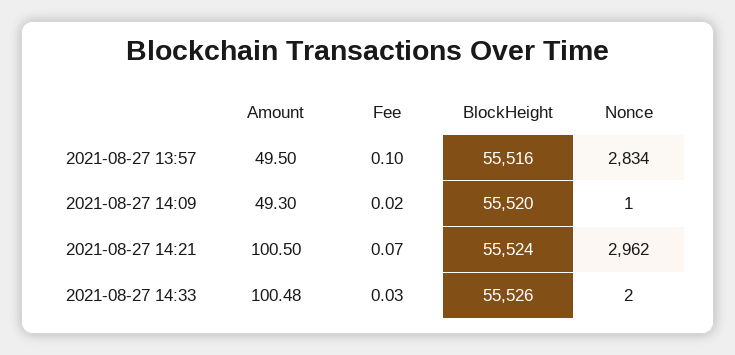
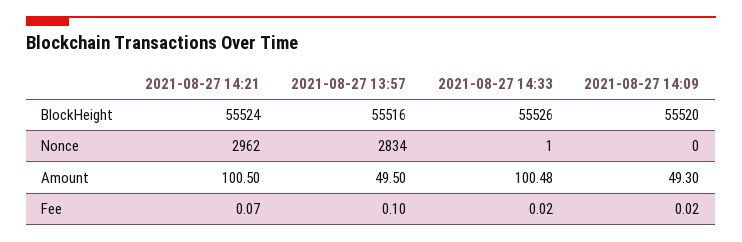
Nonce, 2021-08-27 14:09: 1 -> 0
Fee, 2021-08-27 14:33: 0.03 -> 0.02
Nonce, 2021-08-27 14:33: 2 -> 1

